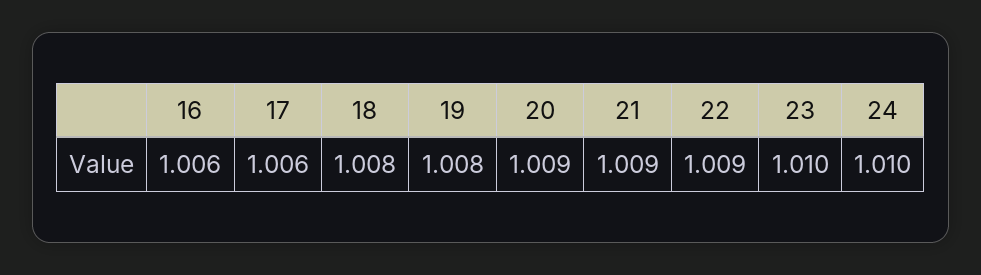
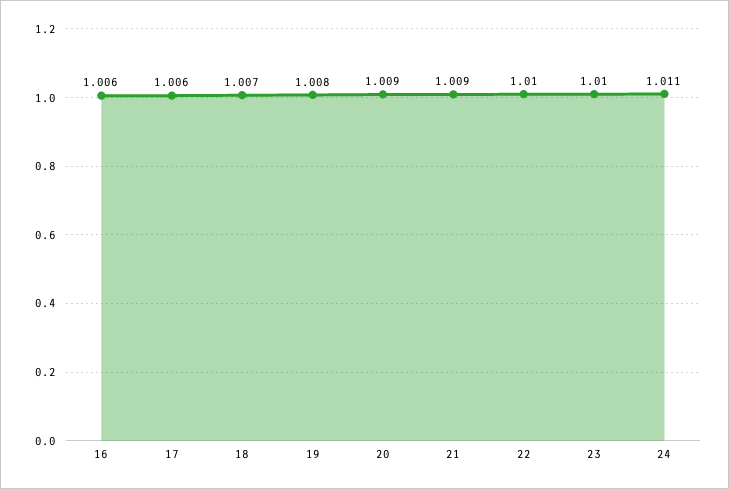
18: 1.008 -> 1.007
22: 1.009 -> 1.01
24: 1.01 -> 1.011

